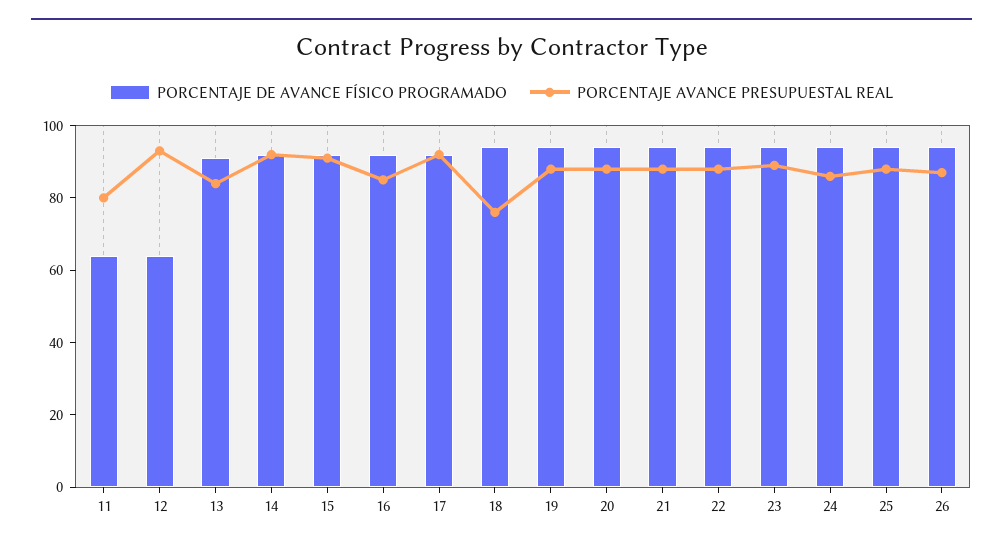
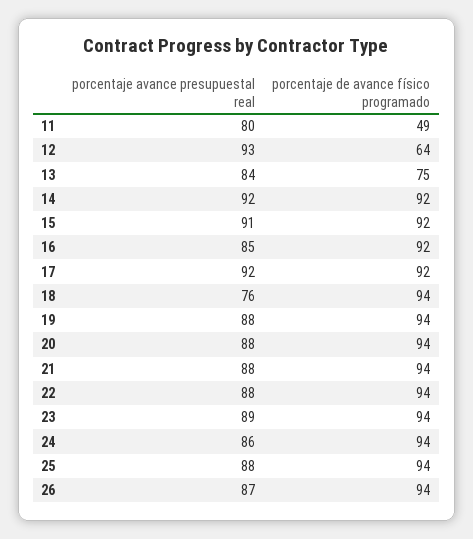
PORCENTAJE DE AVANCE FÍSICO PROGRAMADO, 11: 65 -> 49
PORCENTAJE DE AVANCE FÍSICO PROGRAMADO, 13: 90 -> 75

